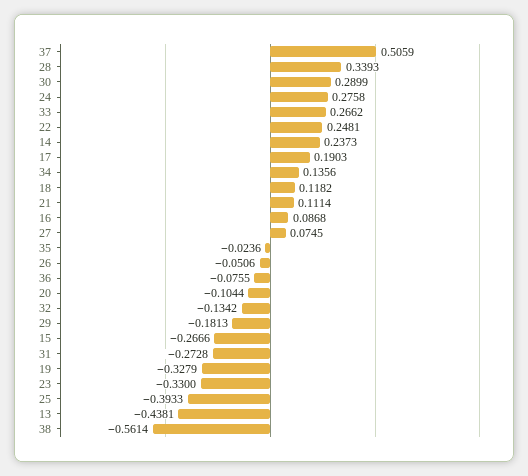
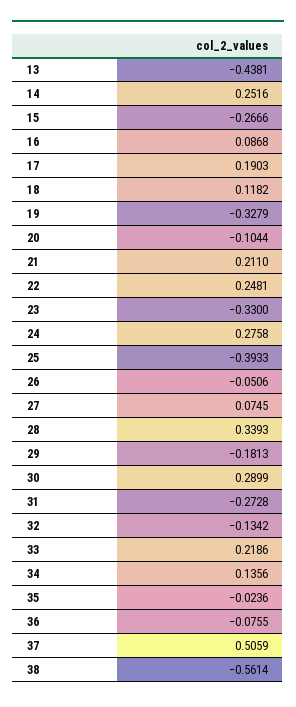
33: 0.2662 -> 0.2186
14: 0.2373 -> 0.2516
21: 0.1114 -> 0.211

